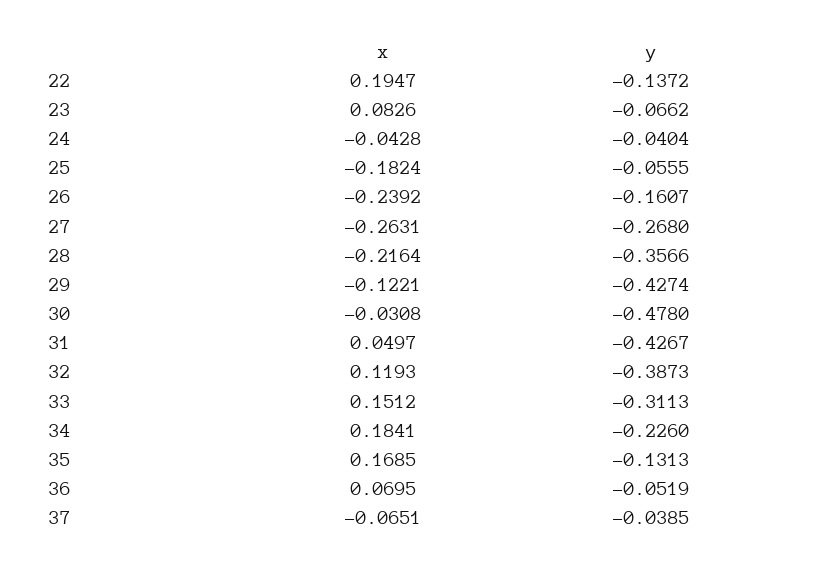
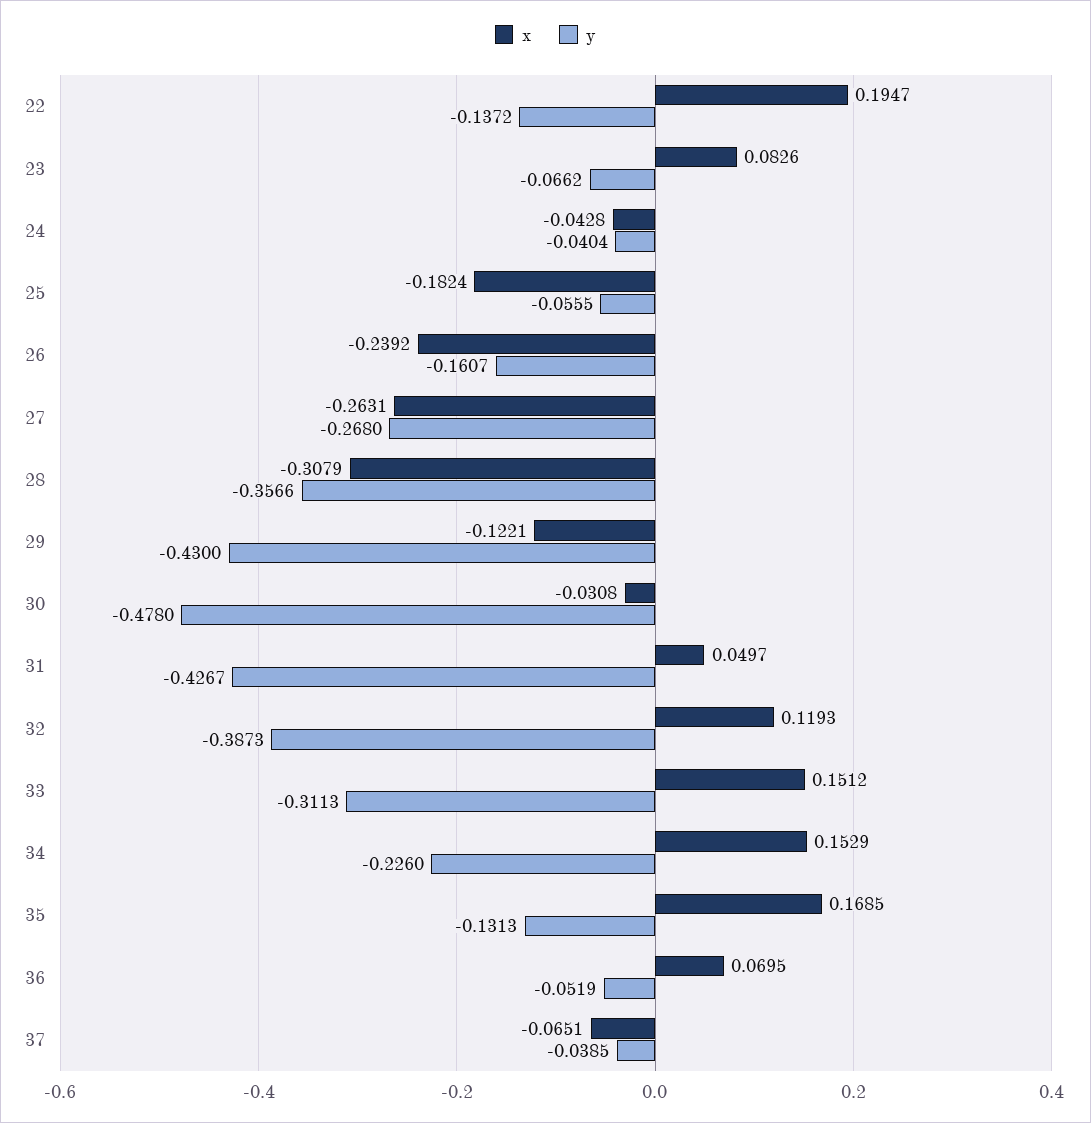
x, 28: -0.2164 -> -0.3079
y, 29: -0.4274 -> -0.43
x, 34: 0.1841 -> 0.1529

